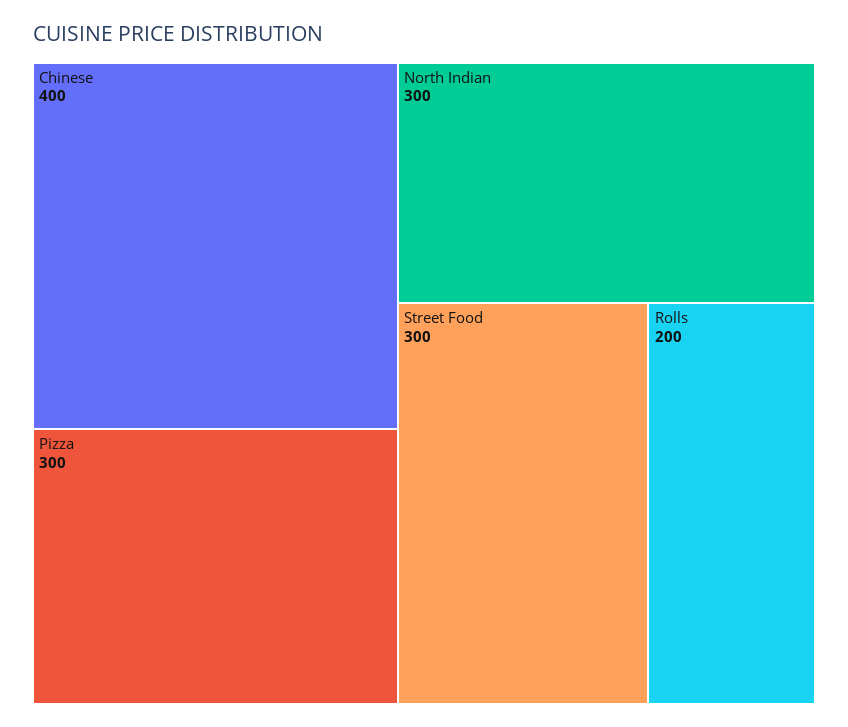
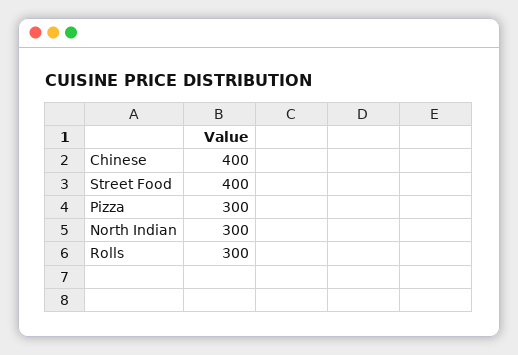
Street Food: 300 -> 400
Rolls: 200 -> 300

